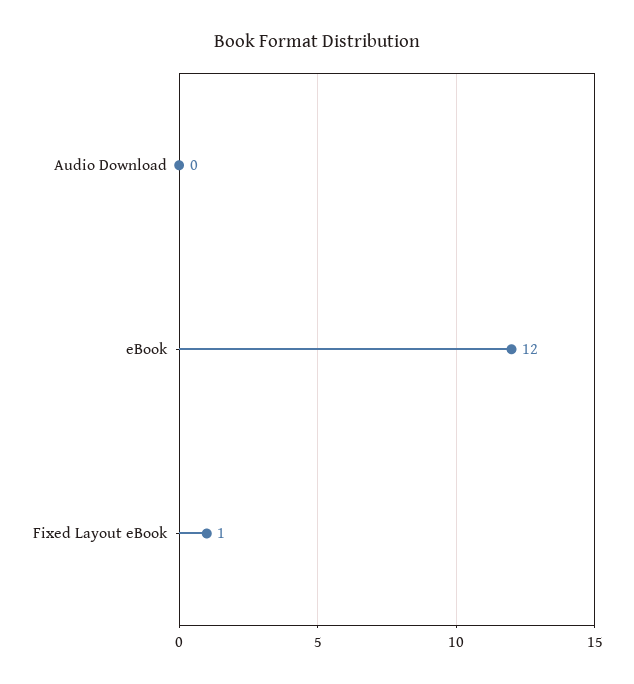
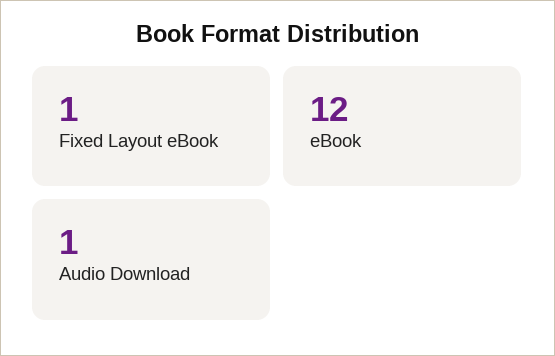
Audio Download: 0 -> 1

